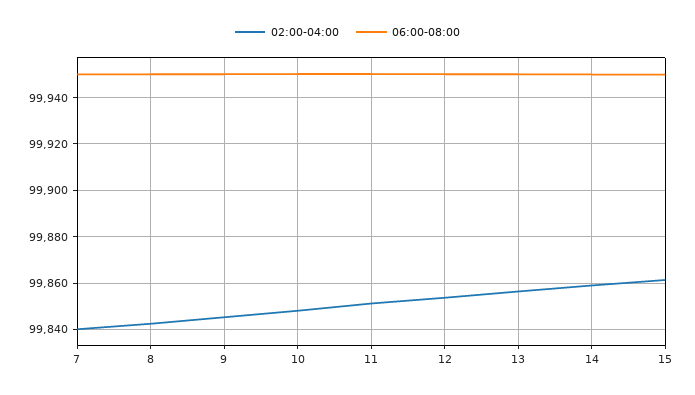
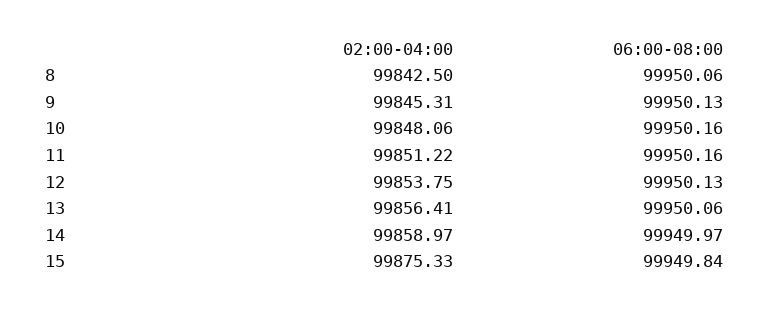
02:00-04:00, 7: 99840 -> none
06:00-08:00, 7: 99950 -> none
02:00-04:00, 15: 99860 -> 99875.33

